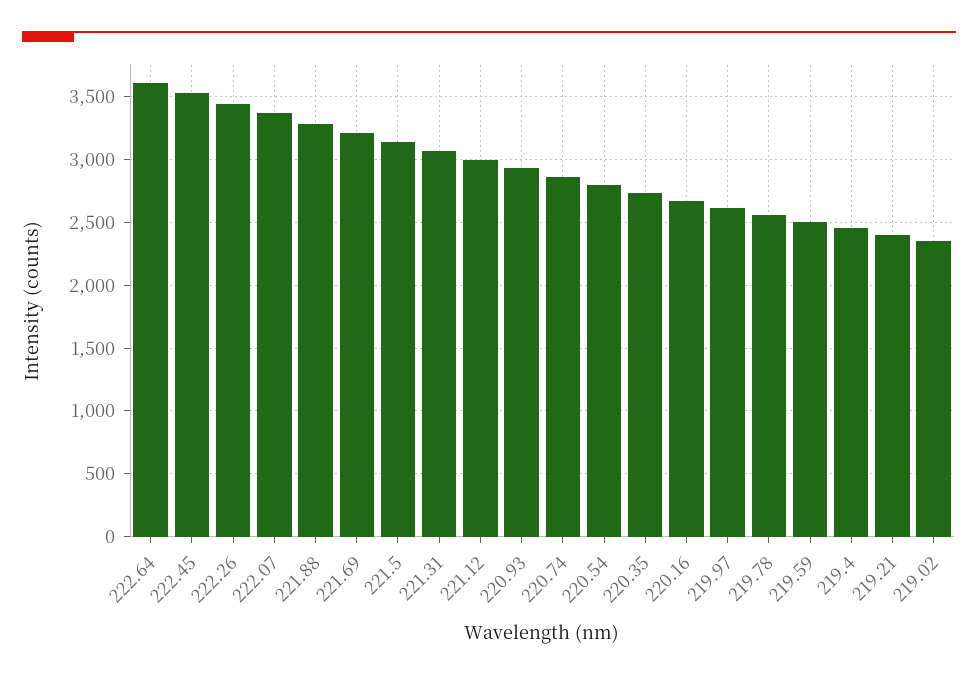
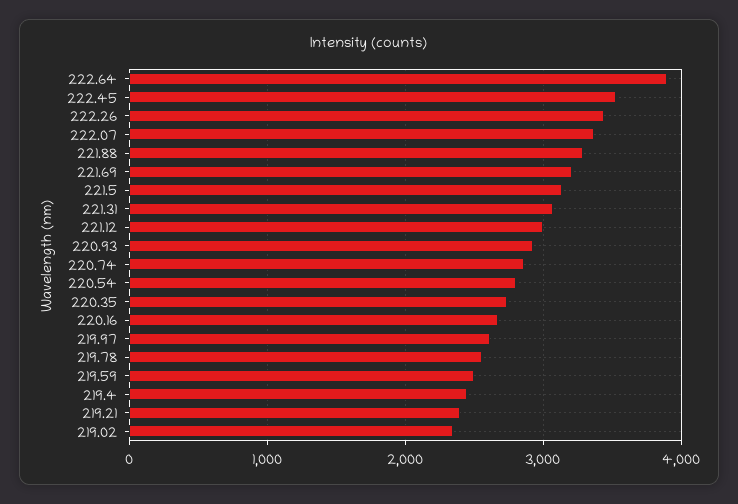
222.64: 3600 -> 3900

